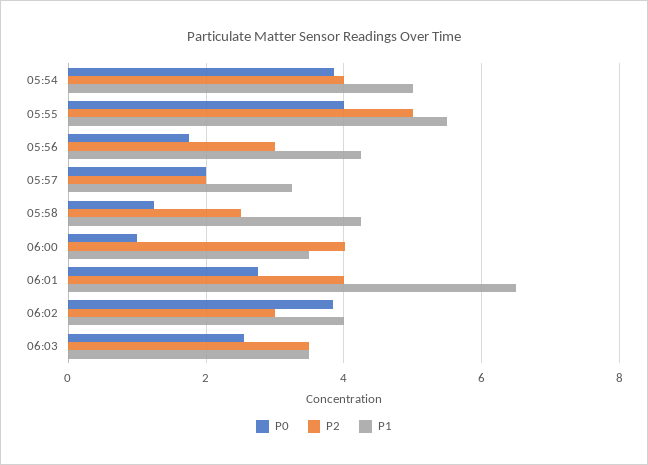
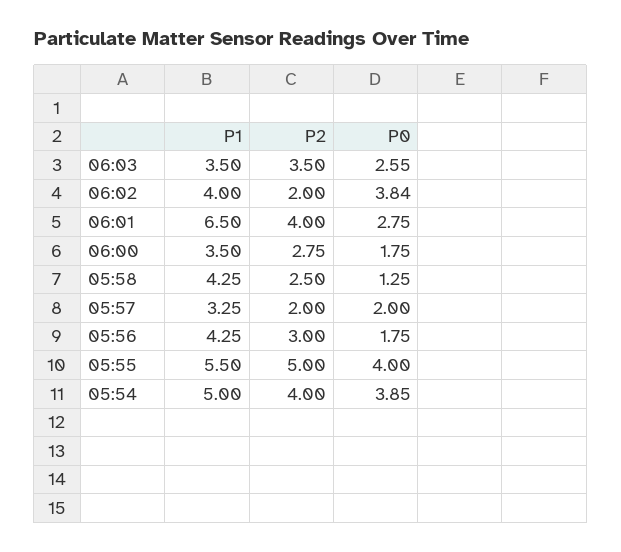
P0, 06:00: 1 -> 1.75
P2, 06:00: 4 -> 2.75
P2, 06:02: 3 -> 2

